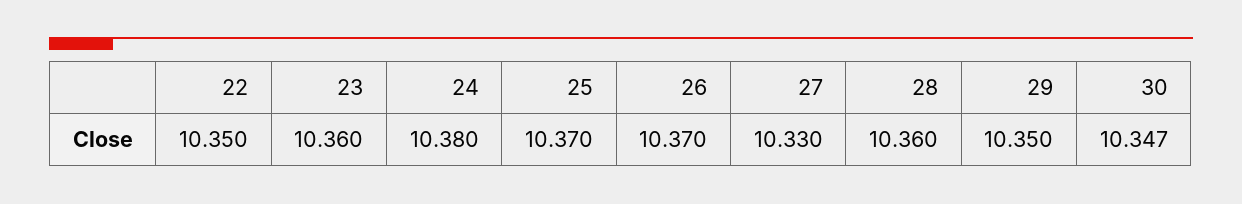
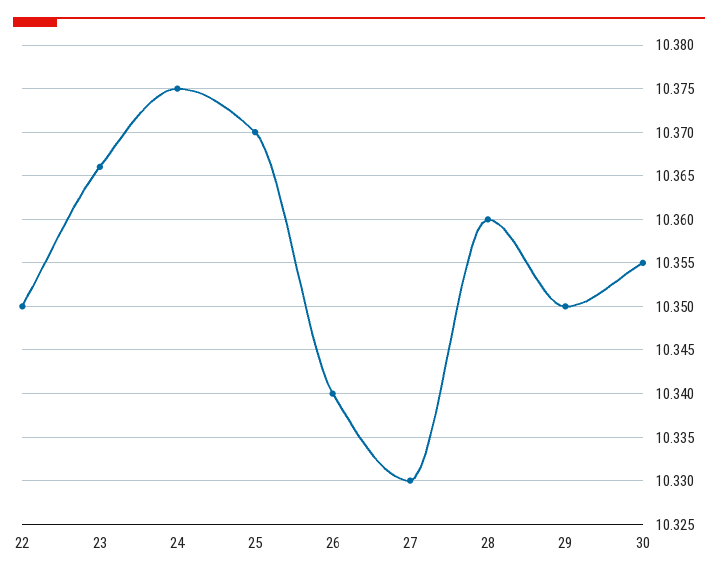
23: 10.36 -> 10.366
24: 10.38 -> 10.375
26: 10.37 -> 10.34
30: 10.347 -> 10.355

